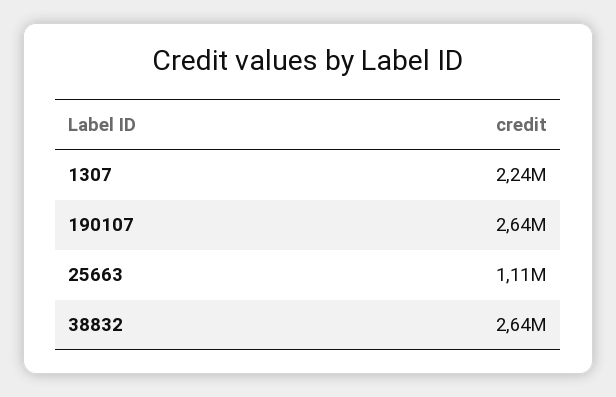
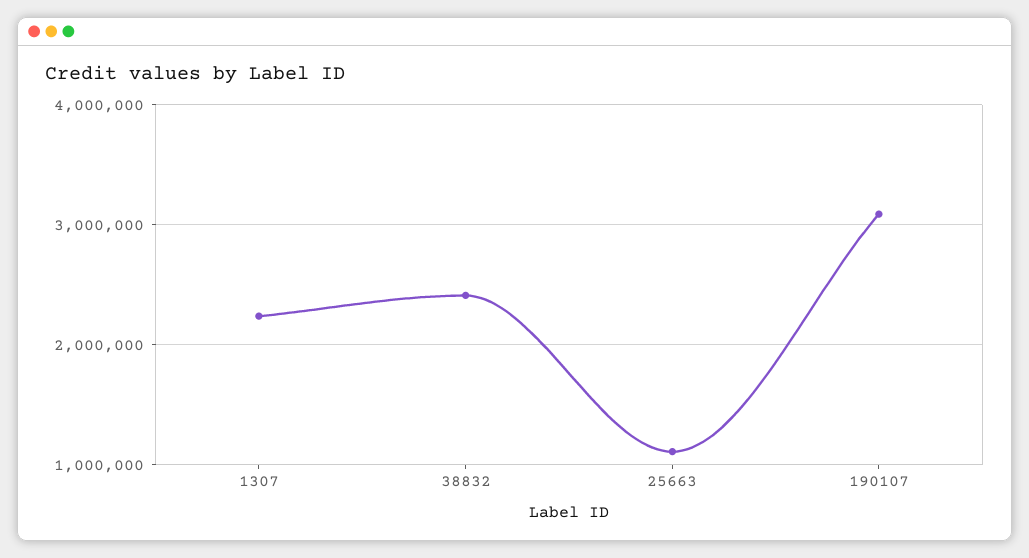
190107: 2640000 -> 3100000
38832: 2640000 -> 2400000

